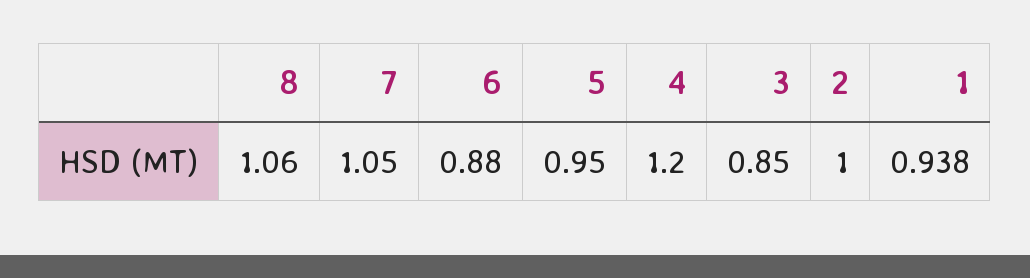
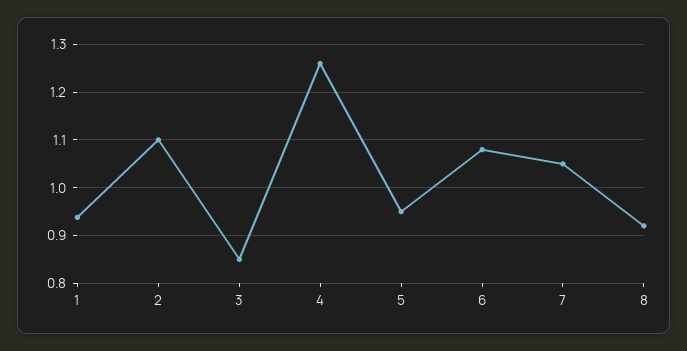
8: 1.06 -> 0.92
6: 0.88 -> 1.08
4: 1.2 -> 1.26
2: 1 -> 1.1

